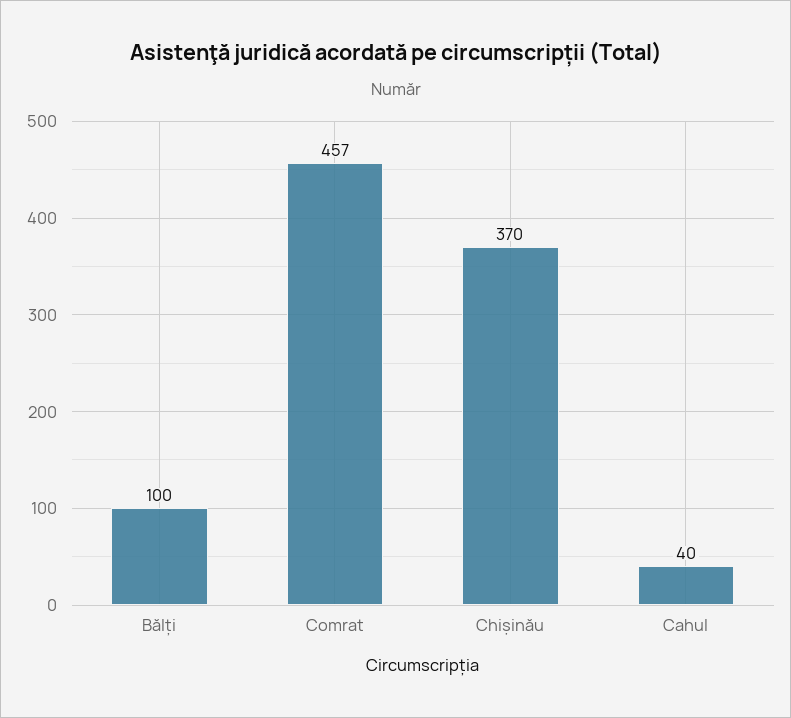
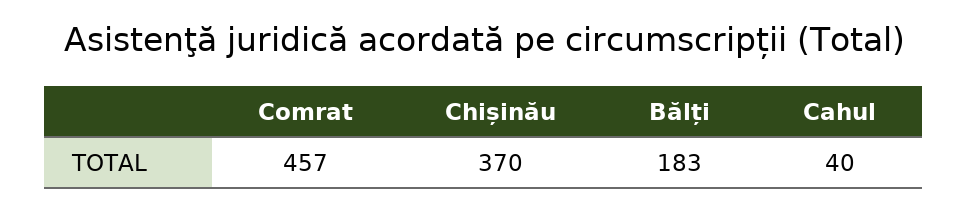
Bălți: 100 -> 183

